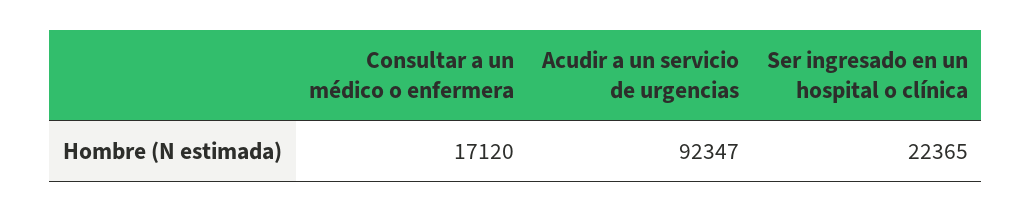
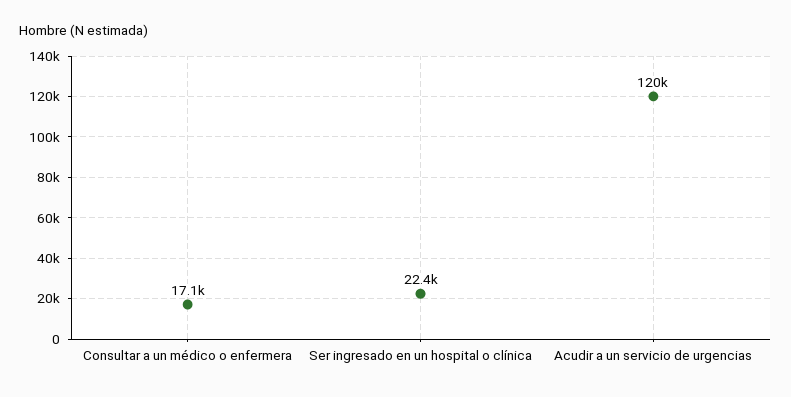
Acudir a un servicio de urgencias: 92347 -> 120000

